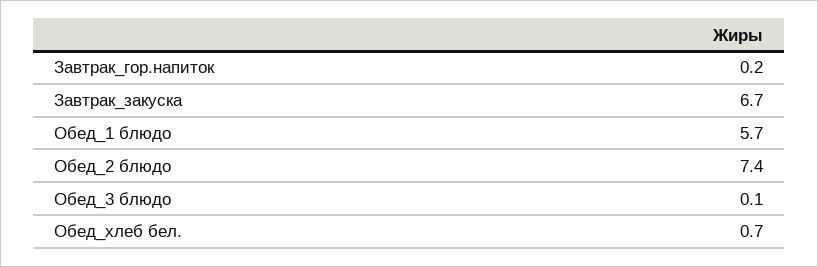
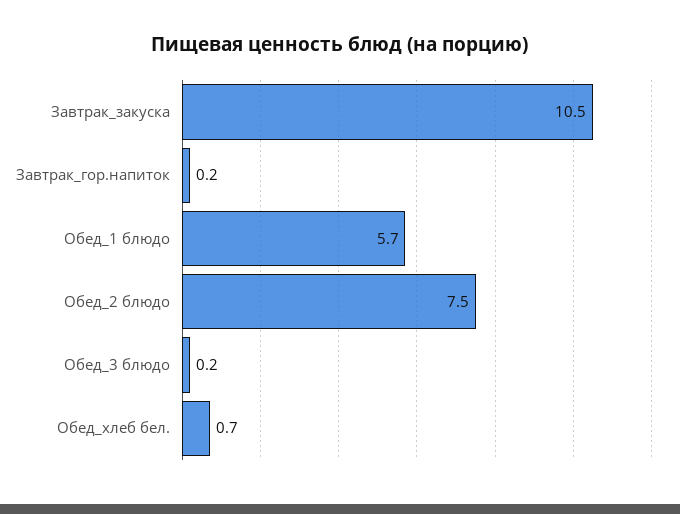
Завтрак_закуска: 6.7 -> 10.5
Обед_2 блюдо: 7.4 -> 7.5
Обед_3 блюдо: 0.1 -> 0.2

